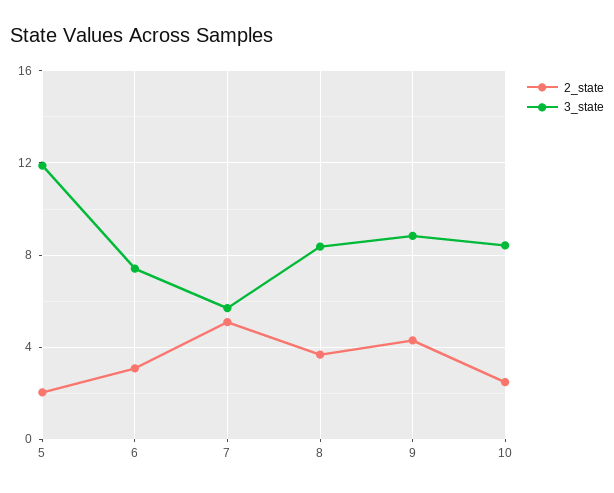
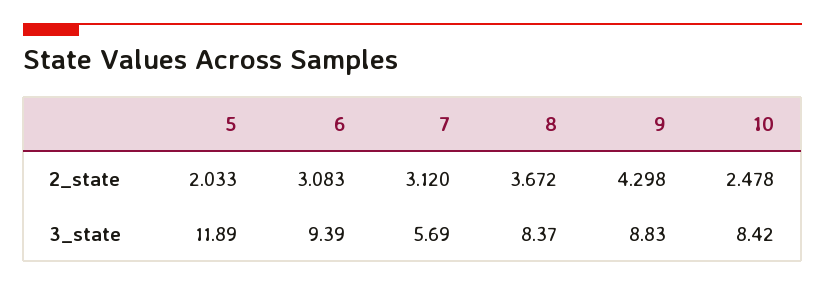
3_state, 6: 7.5 -> 9.39
2_state, 7: 5 -> 3.12

